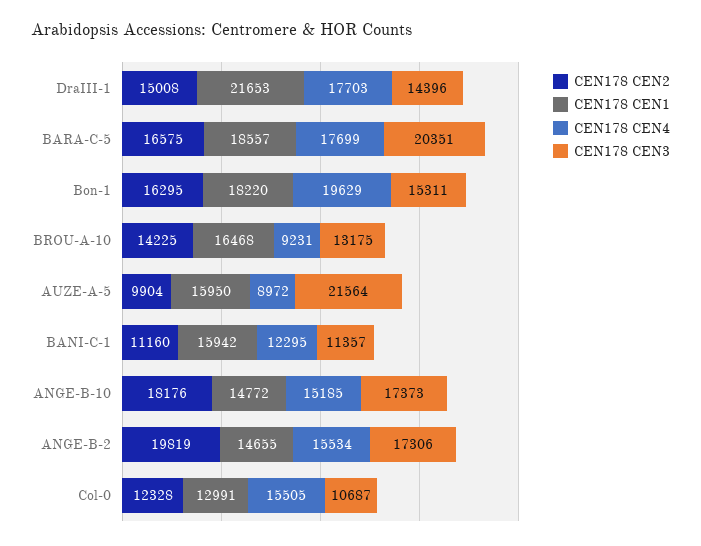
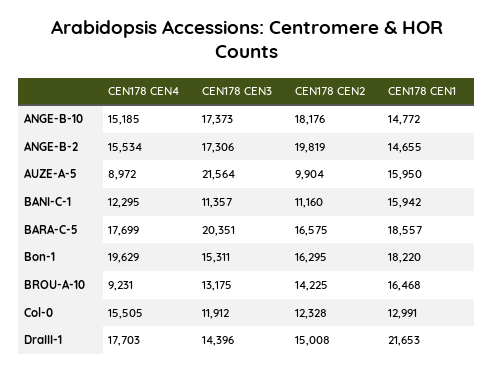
CEN178 CEN3, Col-0: 10687 -> 11912

